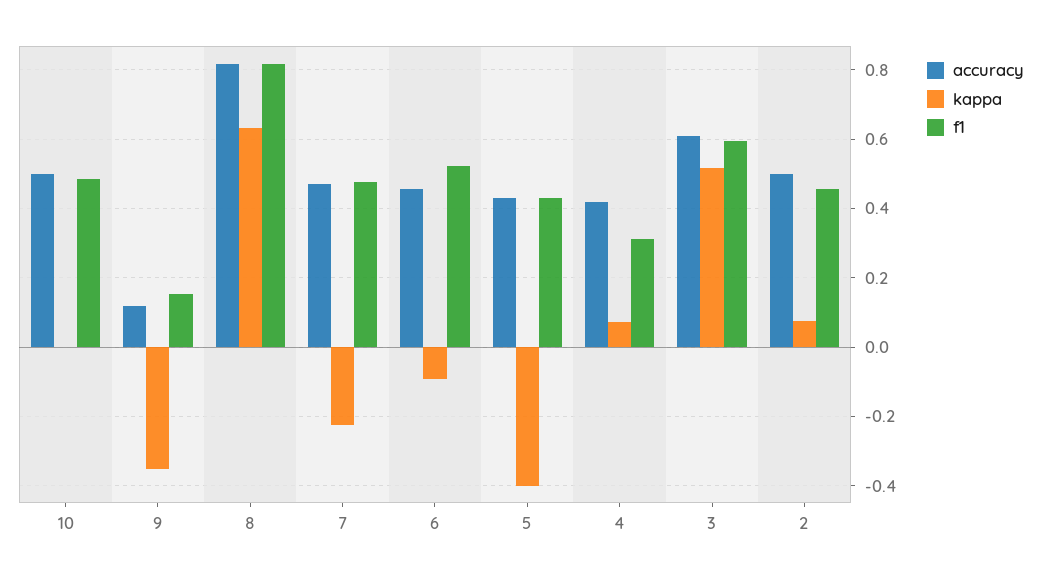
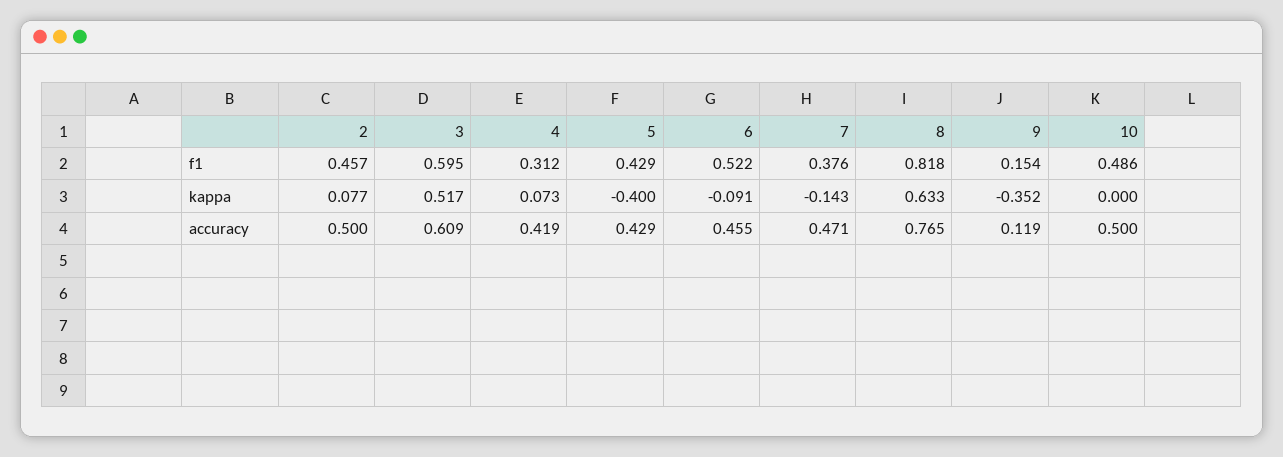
accuracy, 8: 0.82 -> 0.765
kappa, 7: -0.22 -> -0.143
f1, 7: 0.48 -> 0.376

